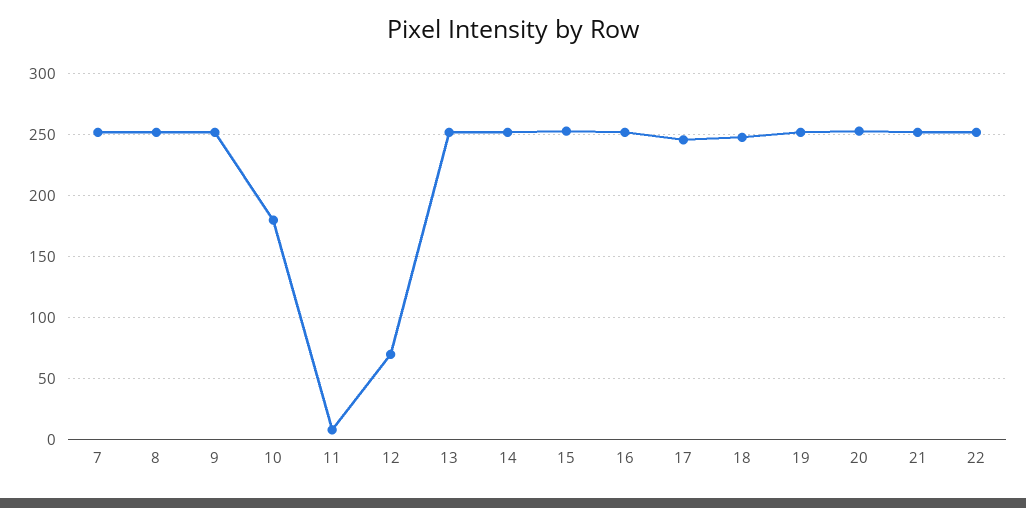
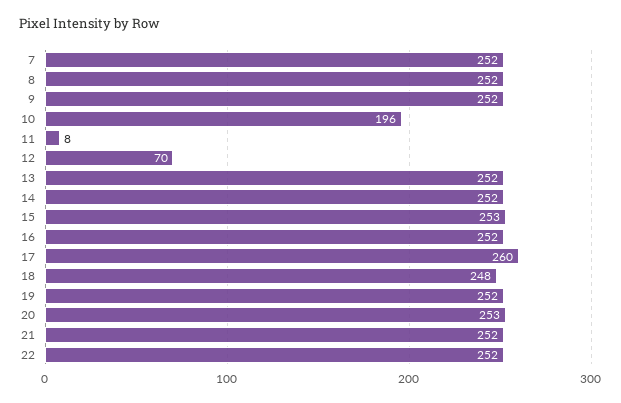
10: 180 -> 196
17: 245 -> 260

